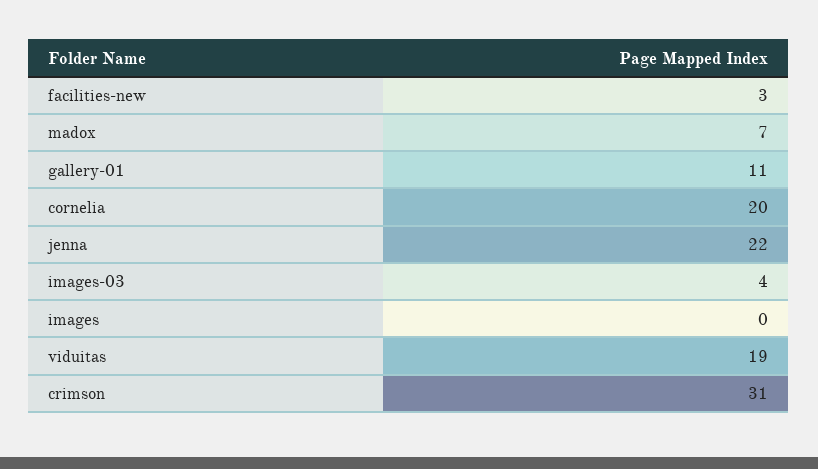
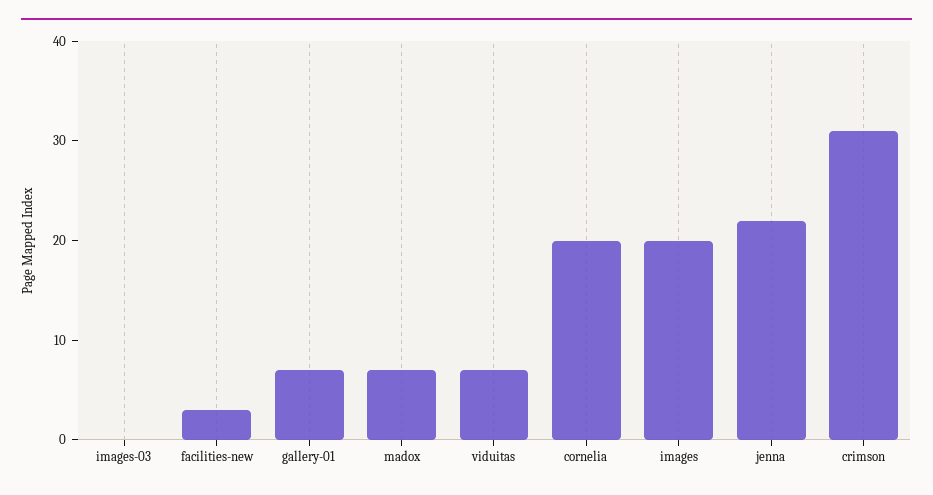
gallery-01: 11 -> 7
images-03: 4 -> 0
images: 0 -> 20
viduitas: 19 -> 7

